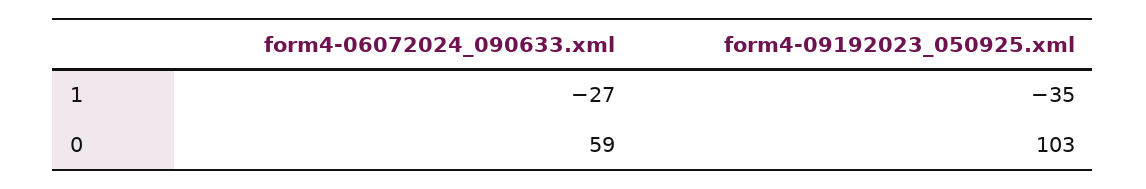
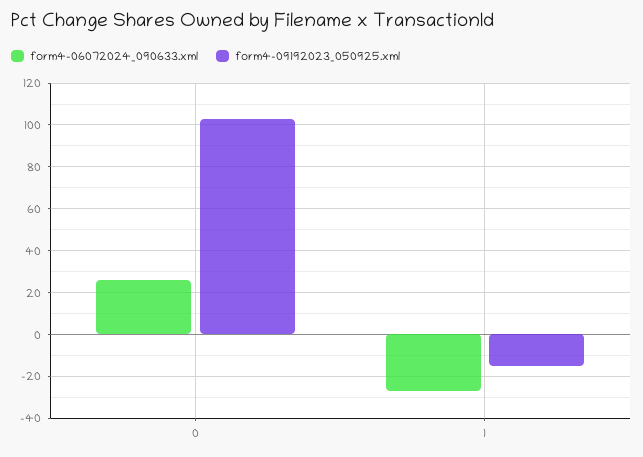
form4-09192023_050925.xml, 1: -35 -> -15
form4-06072024_090633.xml, 0: 59 -> 25

